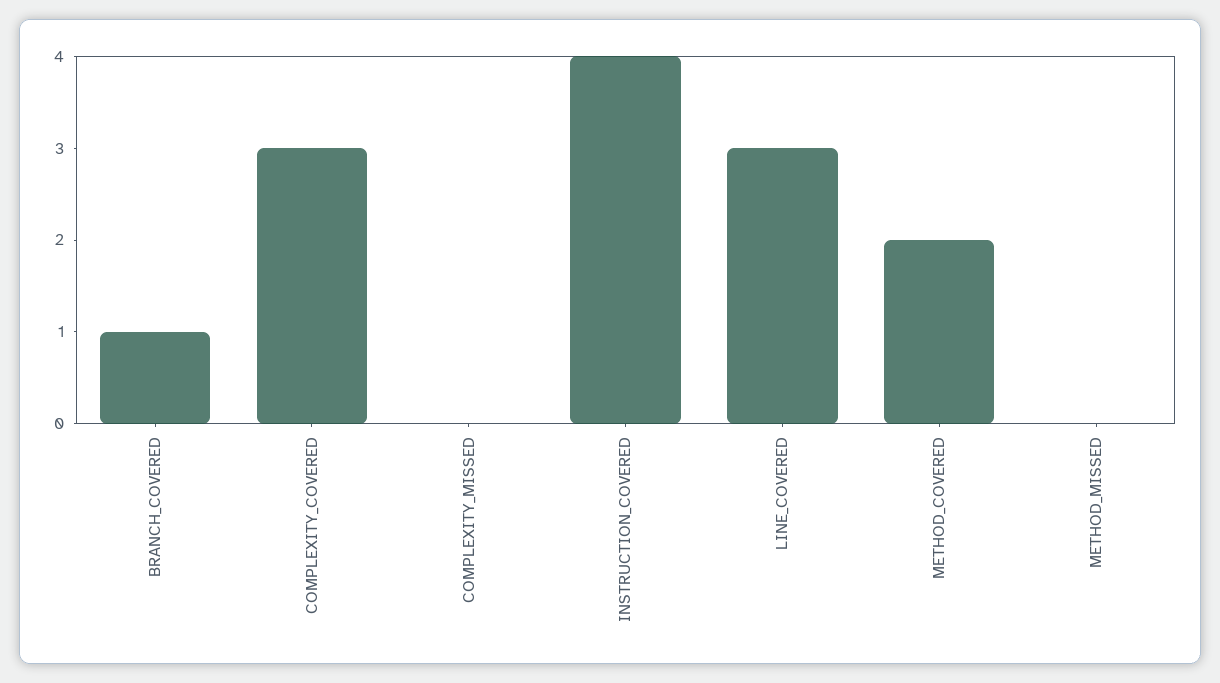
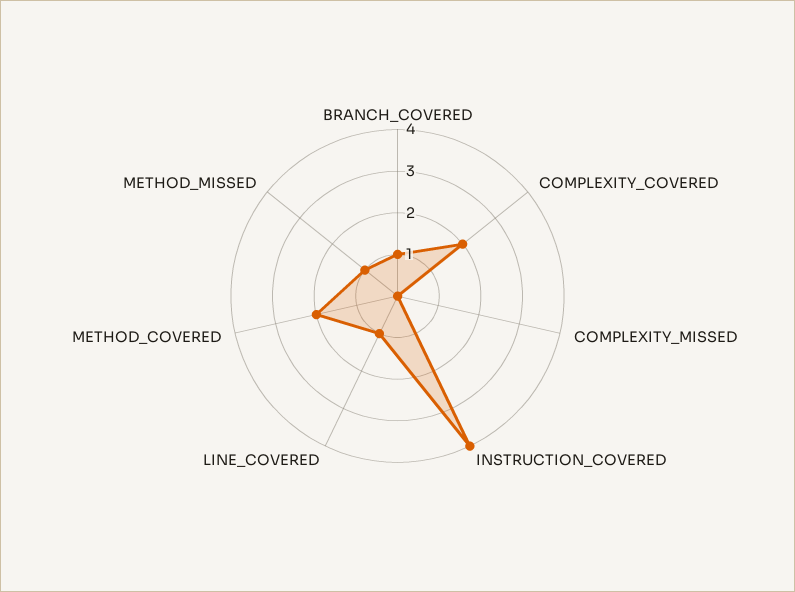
COMPLEXITY_COVERED: 3 -> 2
LINE_COVERED: 3 -> 1
METHOD_MISSED: 0 -> 1

